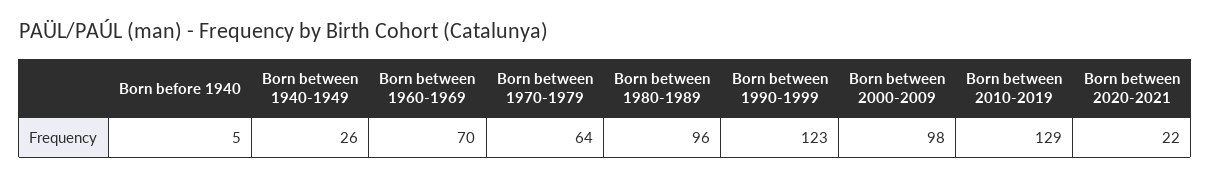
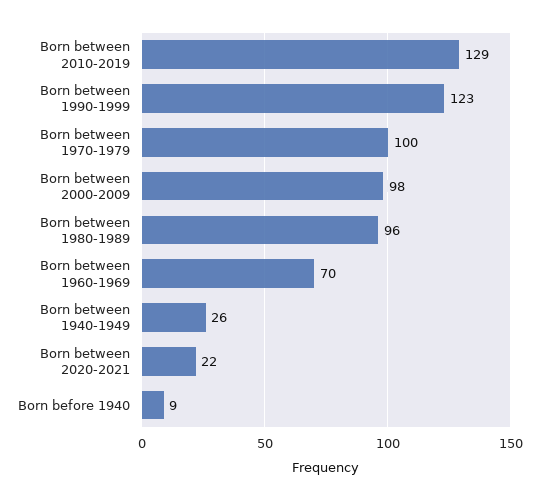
Born before 1940: 5 -> 9
Born between 1970-1979: 64 -> 100

